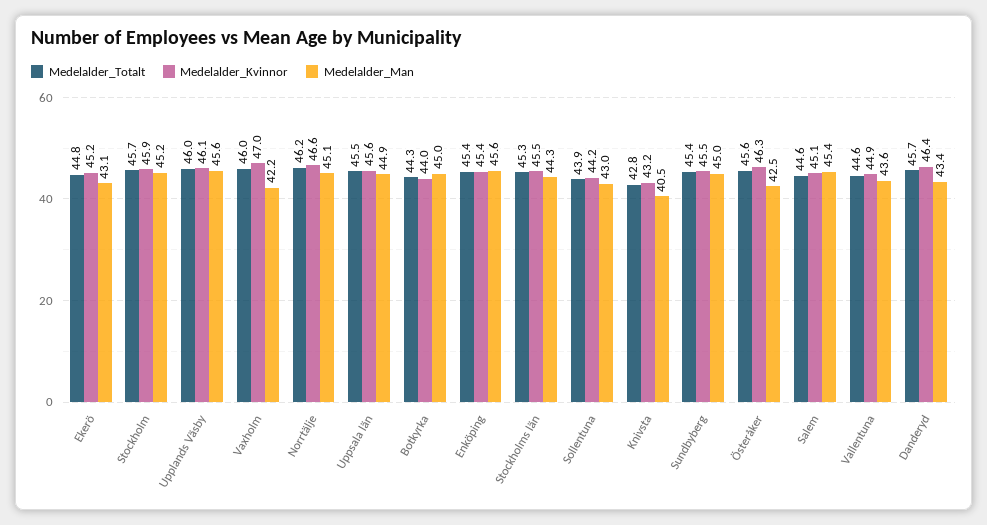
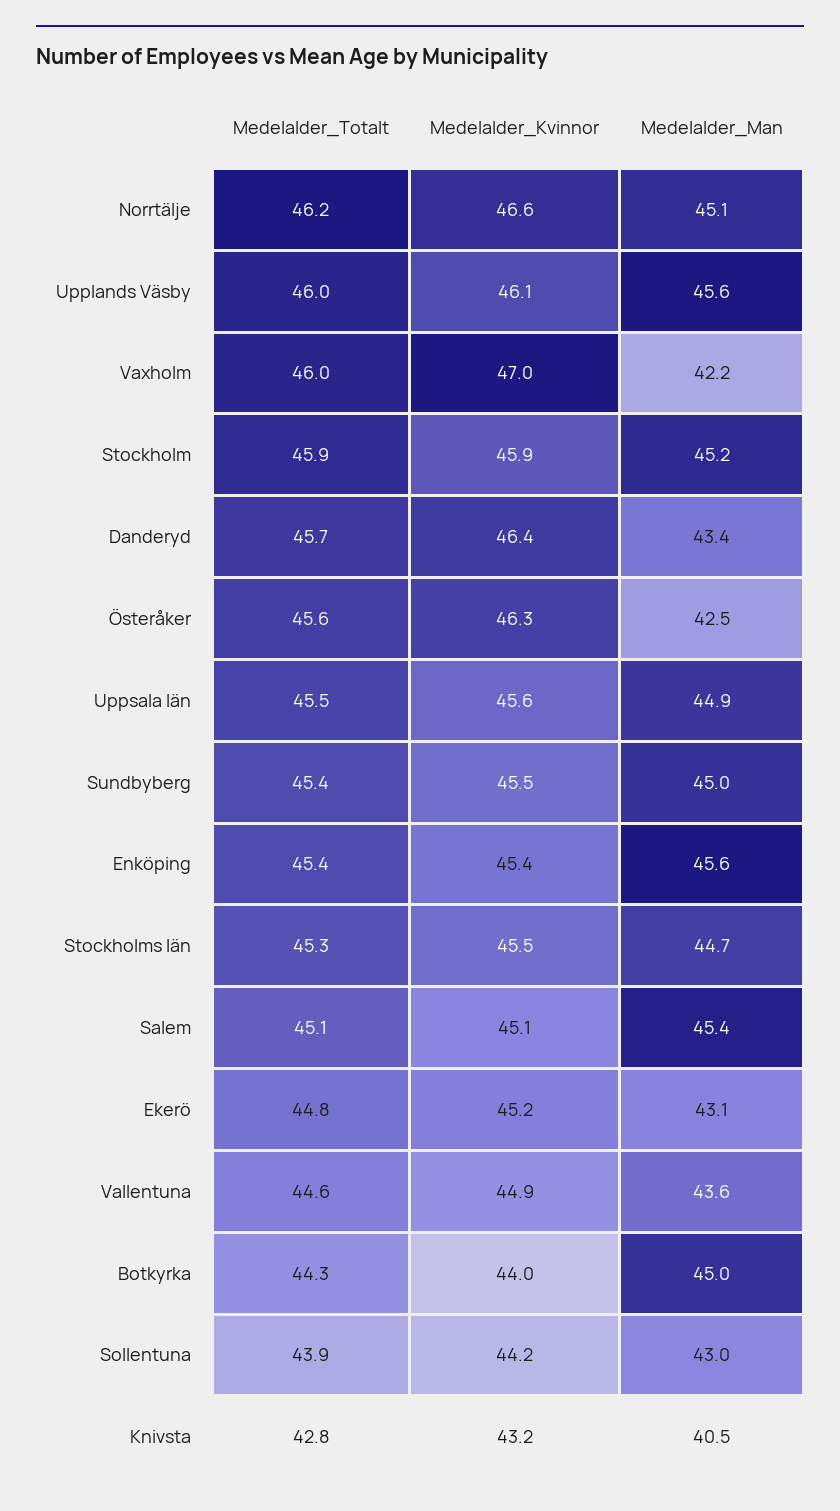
Medelalder_Totalt, Stockholm: 45.7 -> 45.9
Medelalder_Man, Stockholms län: 44.3 -> 44.7
Medelalder_Totalt, Salem: 44.6 -> 45.1

